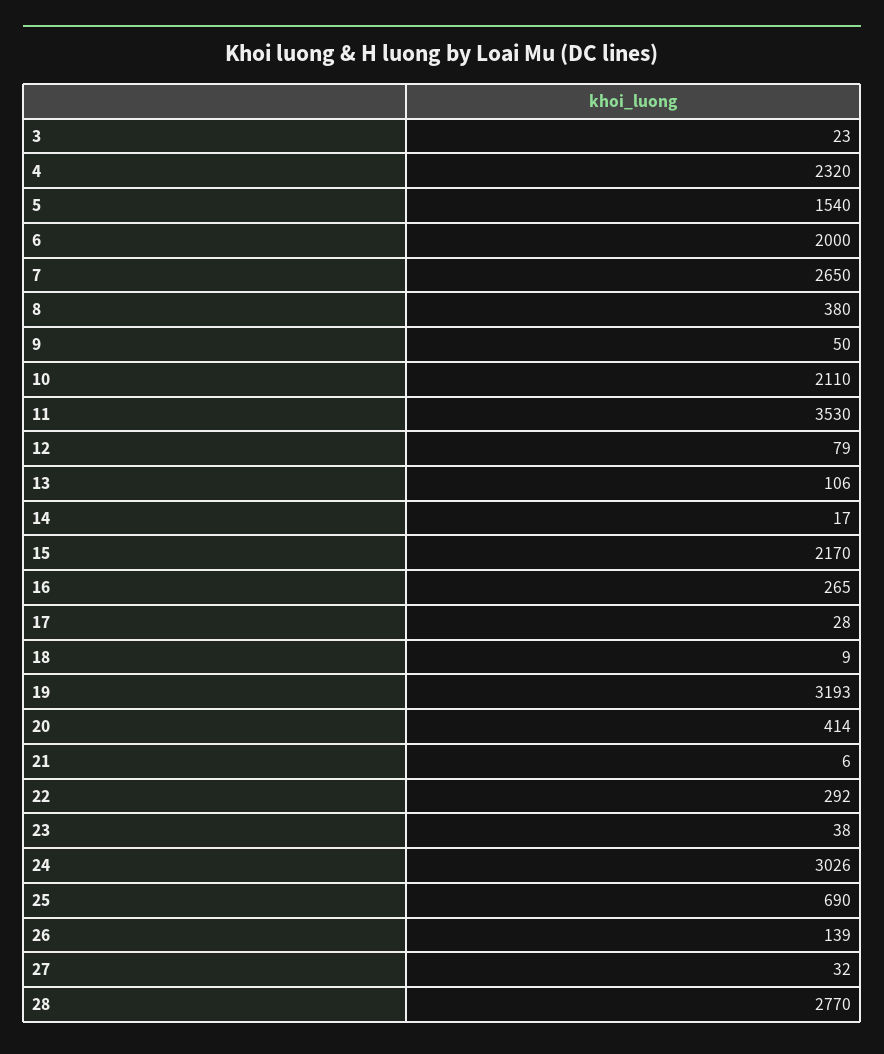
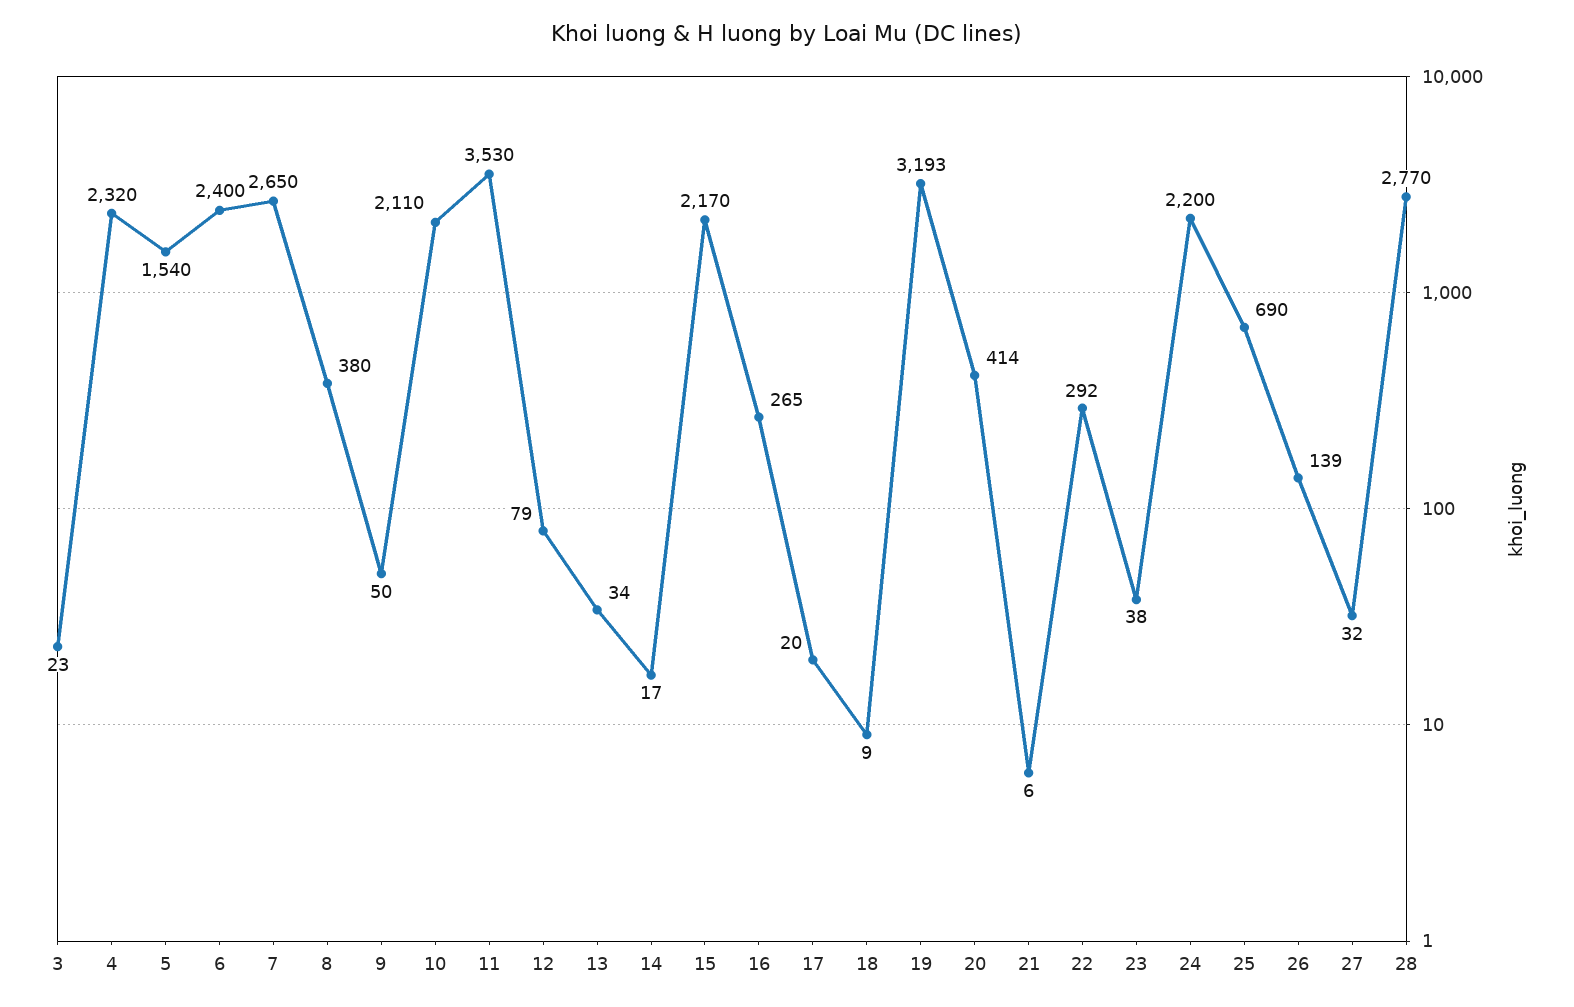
6: 2000 -> 2400
13: 106 -> 34
17: 28 -> 20
24: 3026 -> 2200

